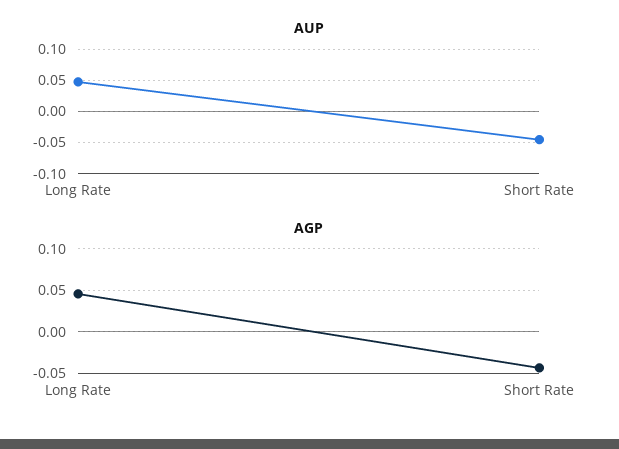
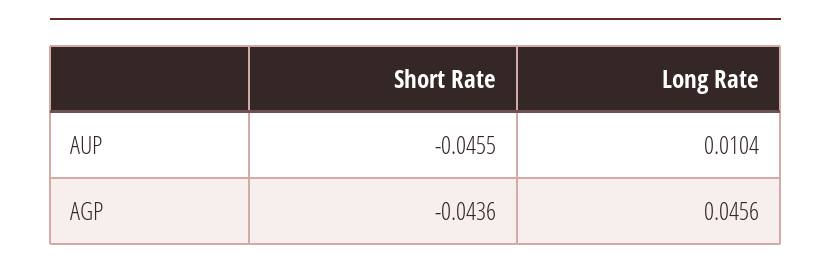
AUP, Long Rate: 0.05 -> 0.0104

